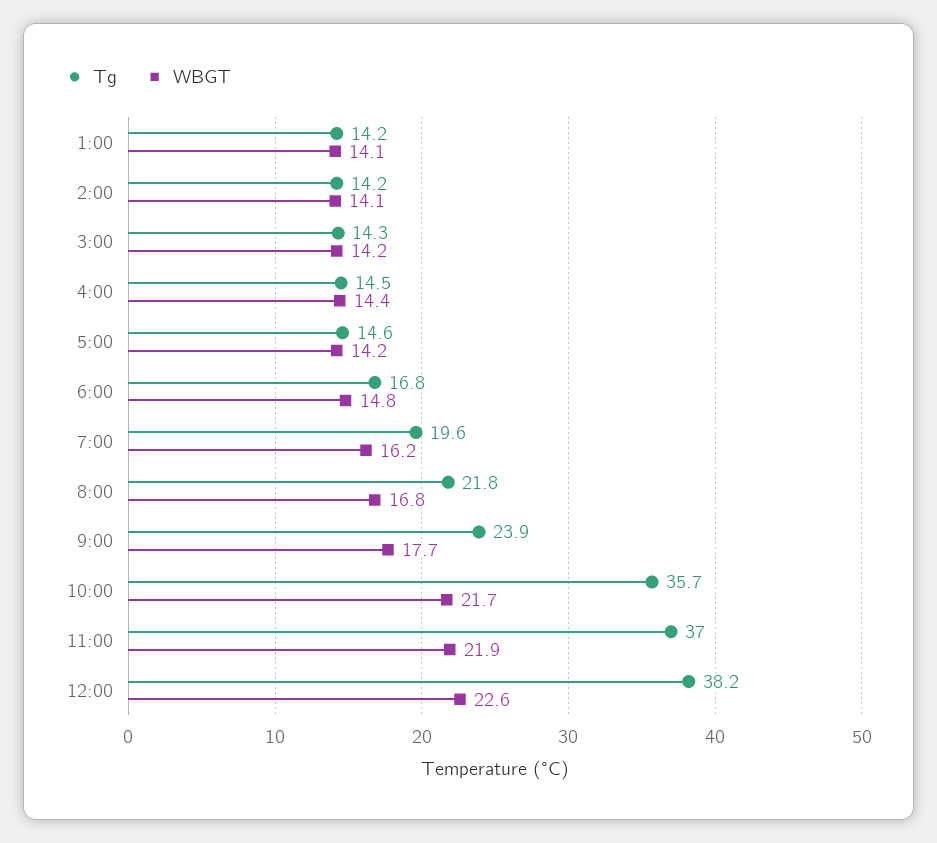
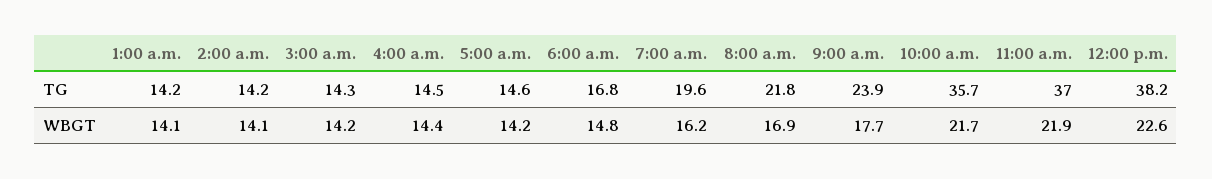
WBGT, 8:00: 16.8 -> 16.9

